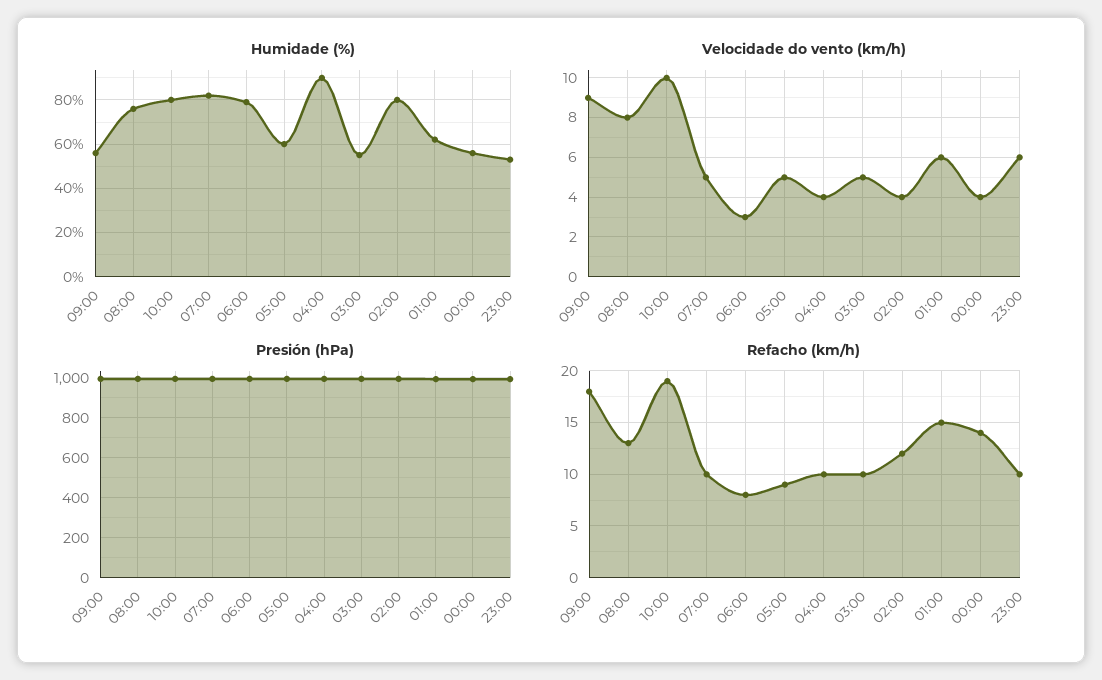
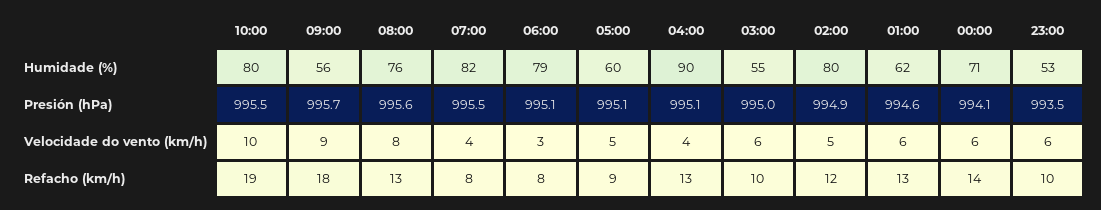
Humidade (%), 00:00: 55 -> 71
Velocidade do vento (km/h), 07:00: 5 -> 4
Velocidade do vento (km/h), 03:00: 5 -> 6
Velocidade do vento (km/h), 02:00: 4 -> 5
Velocidade do vento (km/h), 00:00: 4 -> 6
Refacho (km/h), 07:00: 10 -> 8
Refacho (km/h), 04:00: 10 -> 13
Refacho (km/h), 01:00: 15 -> 13

